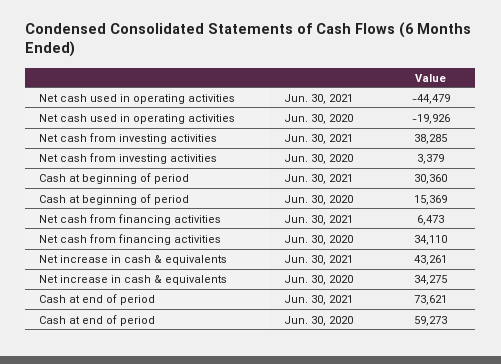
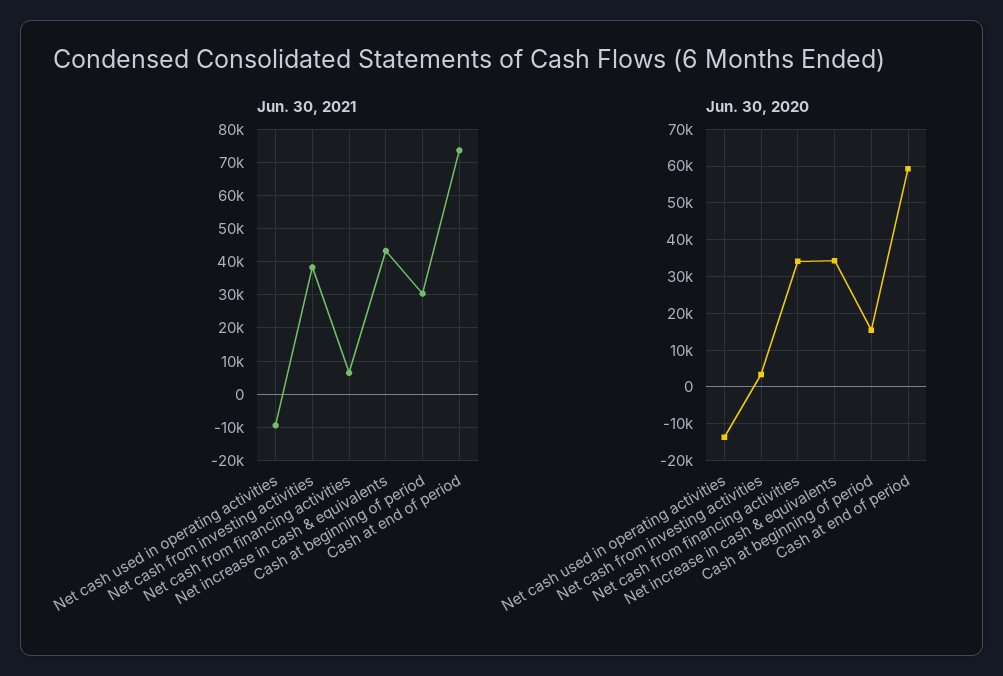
Jun. 30, 2021, Net cash used in operating activities: -44479 -> -10000
Jun. 30, 2020, Net cash used in operating activities: -19926 -> -14000

